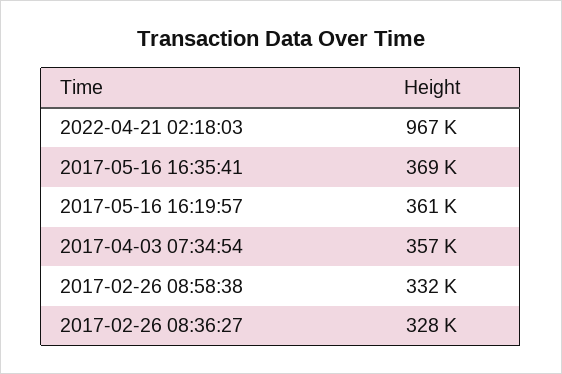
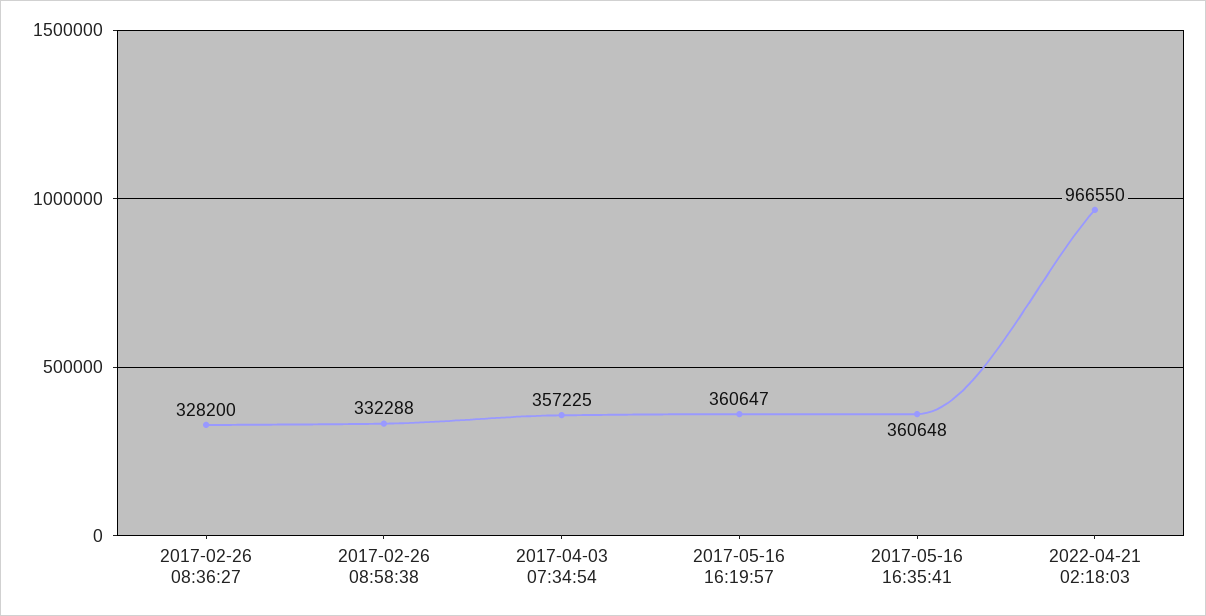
2017-05-16 16:35:41: 369000 -> 360648

